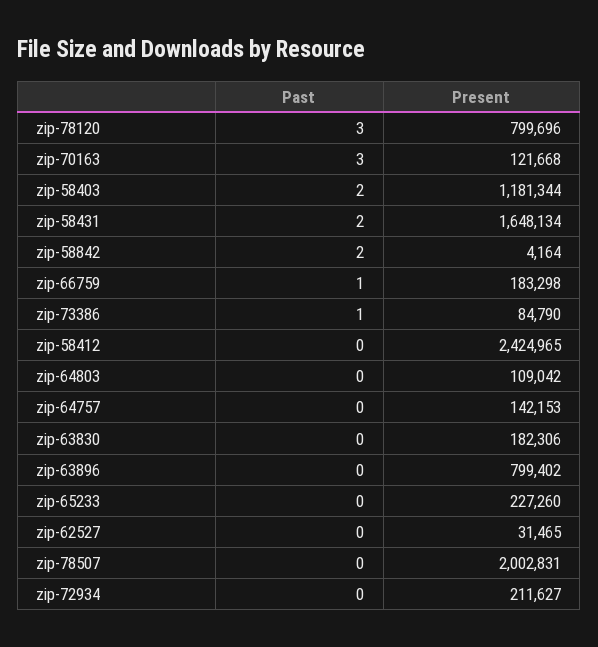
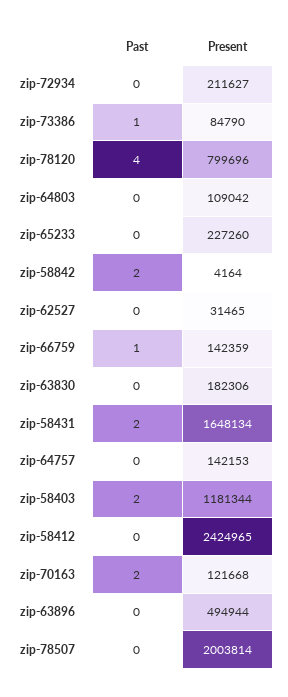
Past, zip-78120: 3 -> 4
Past, zip-70163: 3 -> 2
Present, zip-66759: 183298 -> 142359
Present, zip-63896: 799402 -> 494944
Present, zip-78507: 2002831 -> 2003814

